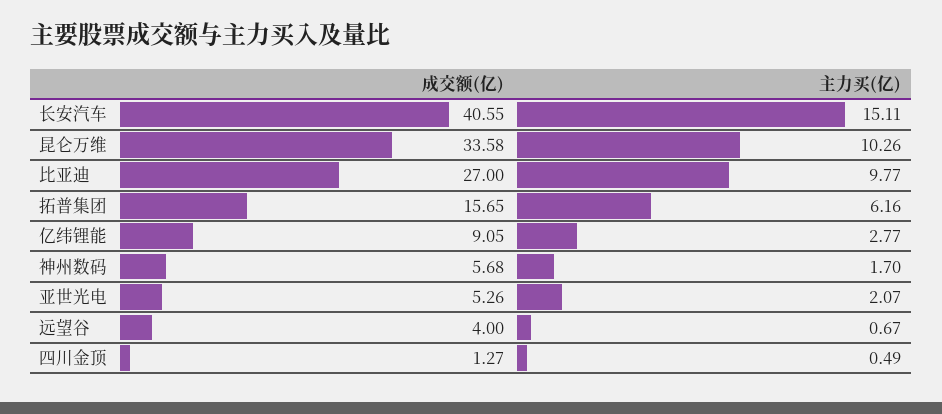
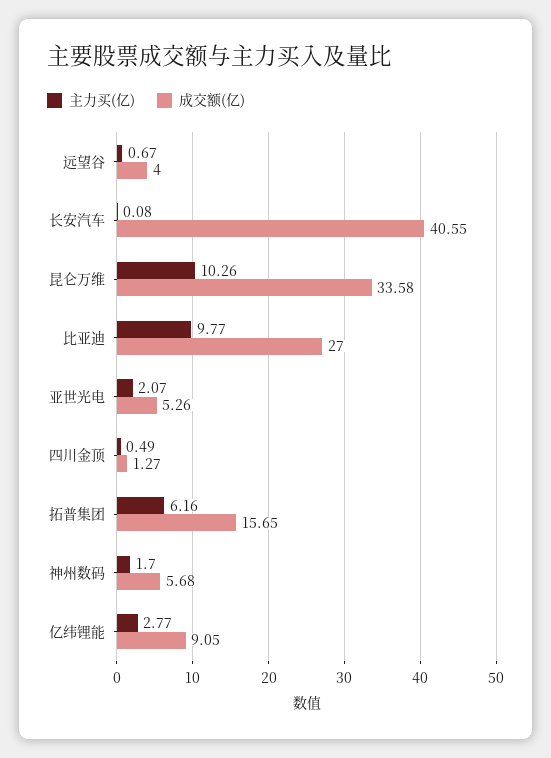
主力买(亿), 长安汽车: 15.11 -> 0.08

